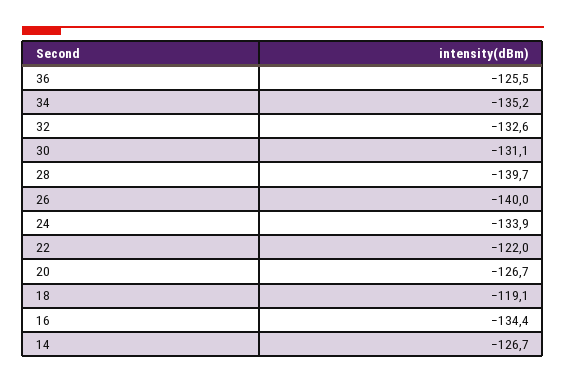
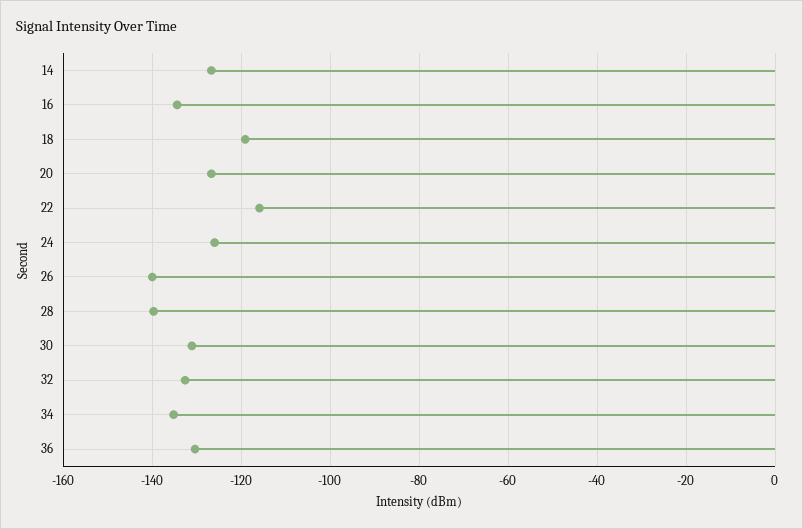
36: -125.5 -> -130
24: -133.9 -> -126
22: -122 -> -116

